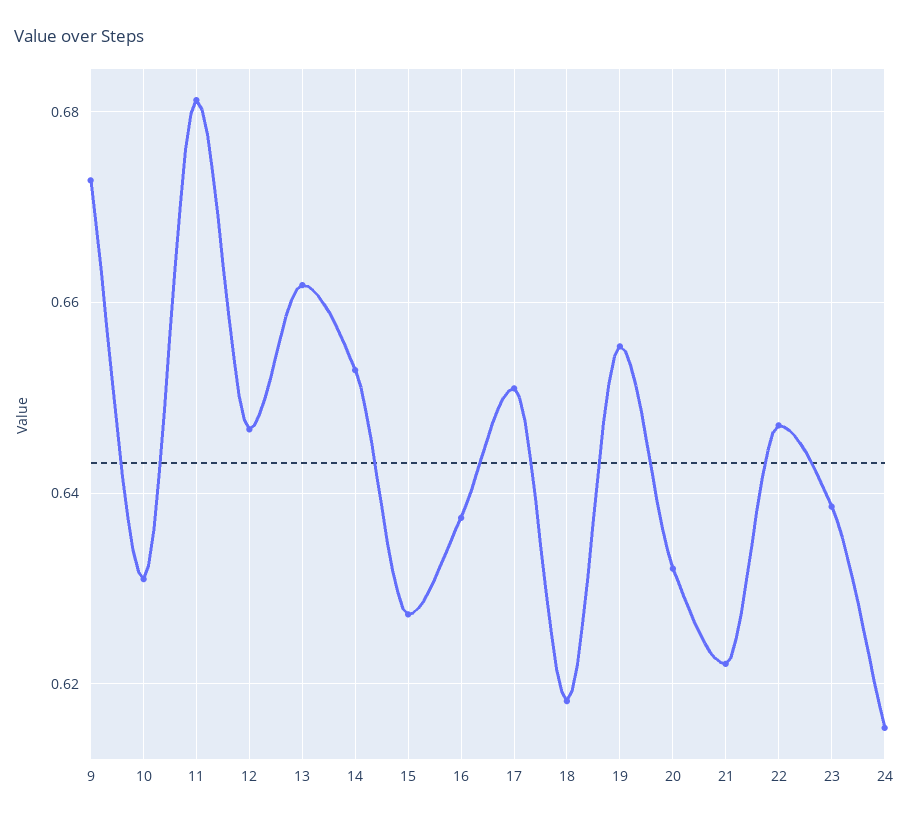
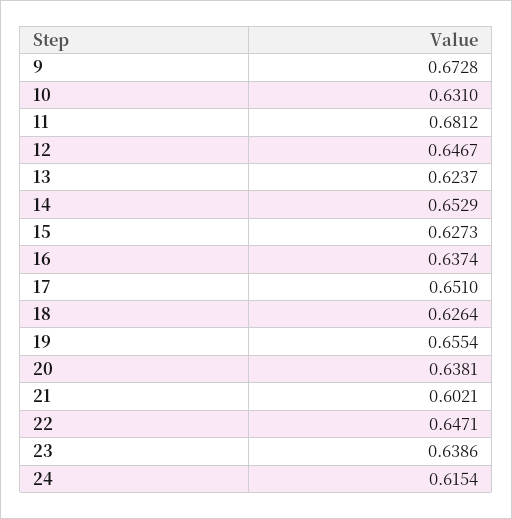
13: 0.662 -> 0.6237
18: 0.618 -> 0.6264
20: 0.632 -> 0.6381
21: 0.622 -> 0.6021

